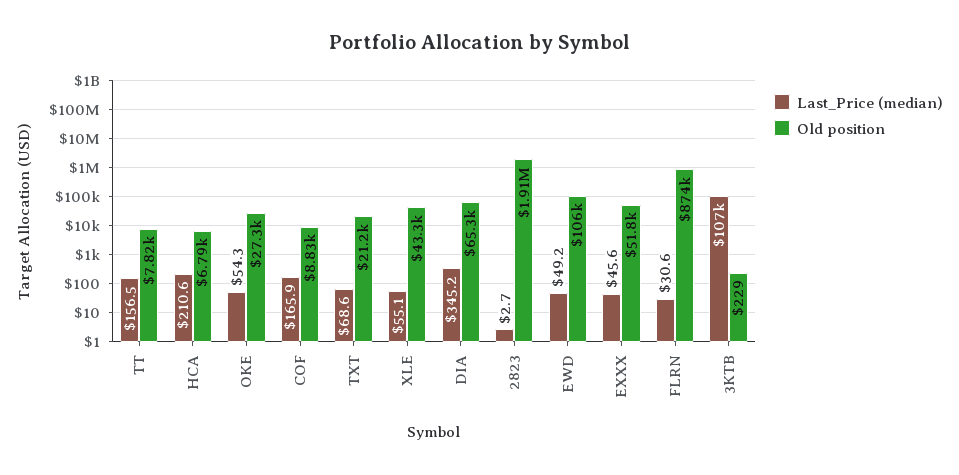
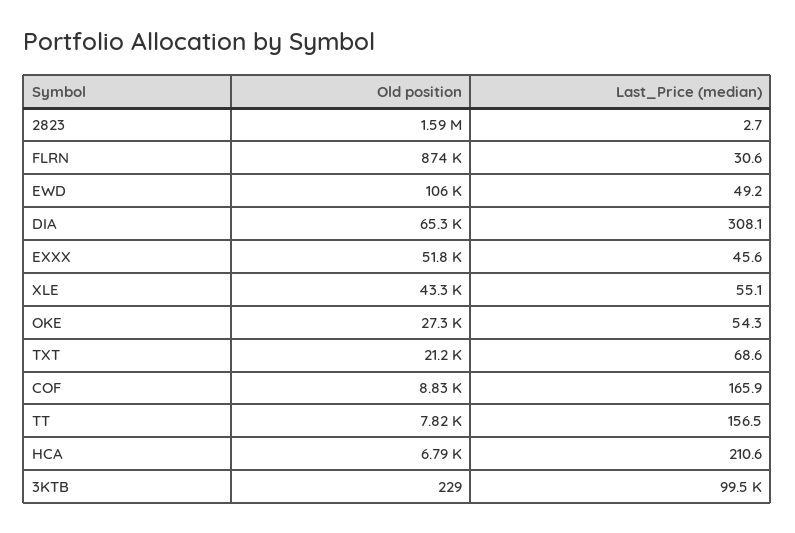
Last_Price (median), DIA: 345.2 -> 308.1
Old position, 2823: 1910000 -> 1590000
Last_Price (median), 3KTB: 107000 -> 99500

